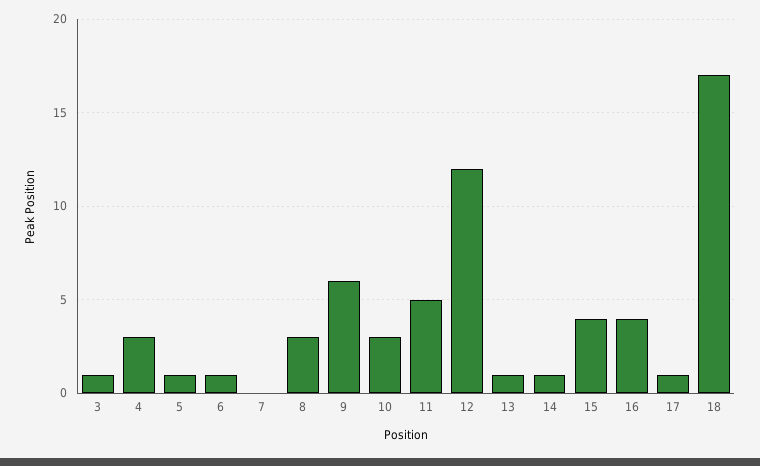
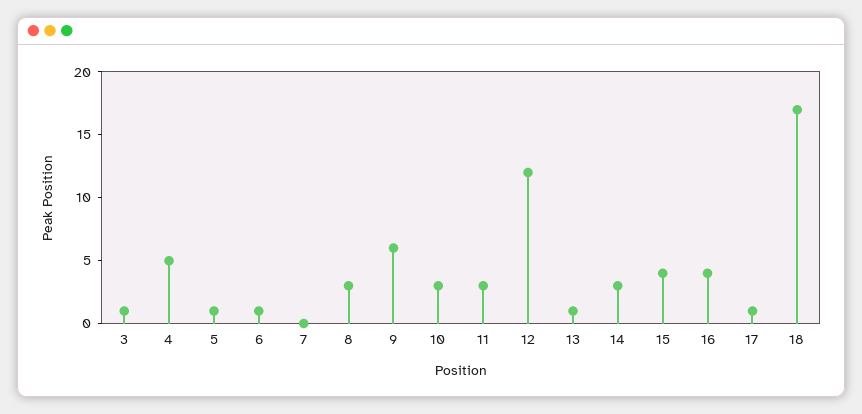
4: 3 -> 5
11: 5 -> 3
14: 1 -> 3

